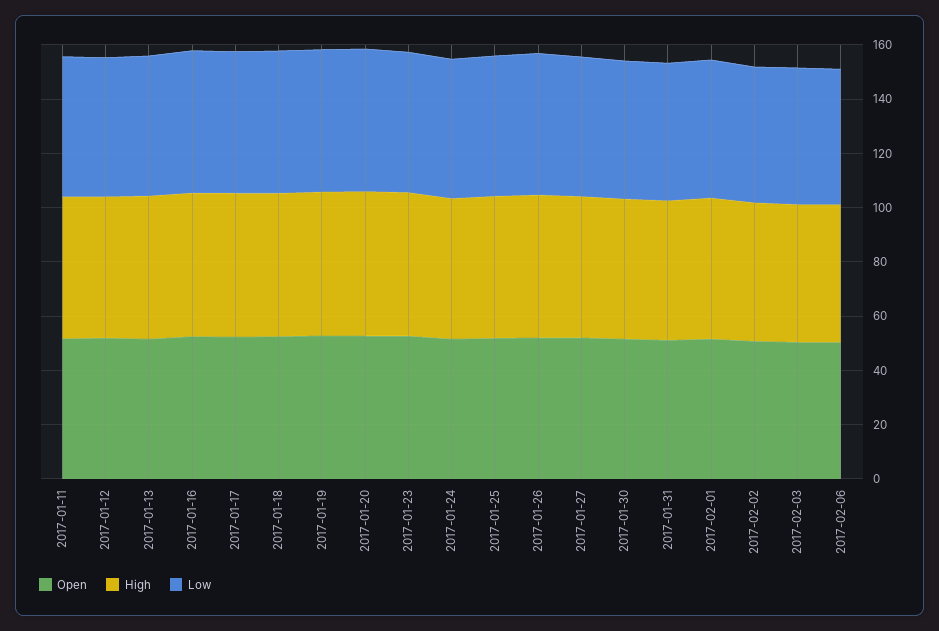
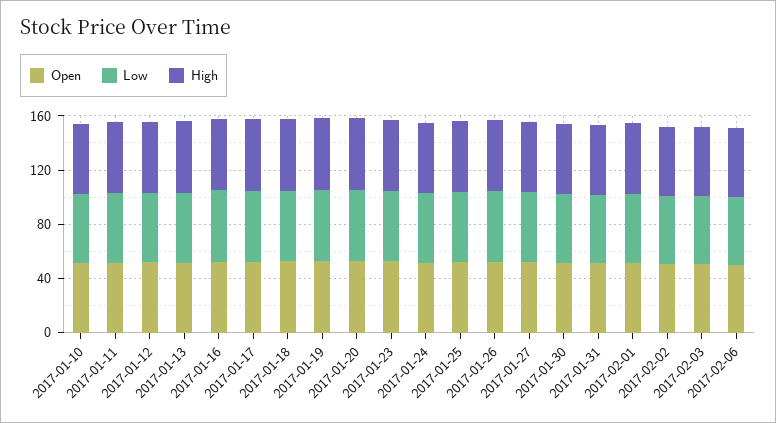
Open, 2017-01-10: none -> 50
Low, 2017-01-10: none -> 50
High, 2017-01-10: none -> 50

